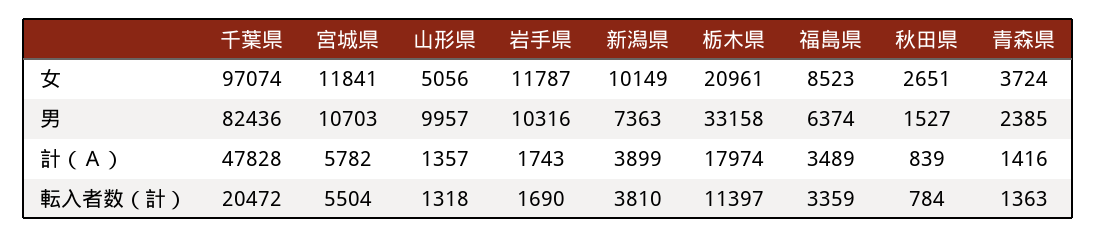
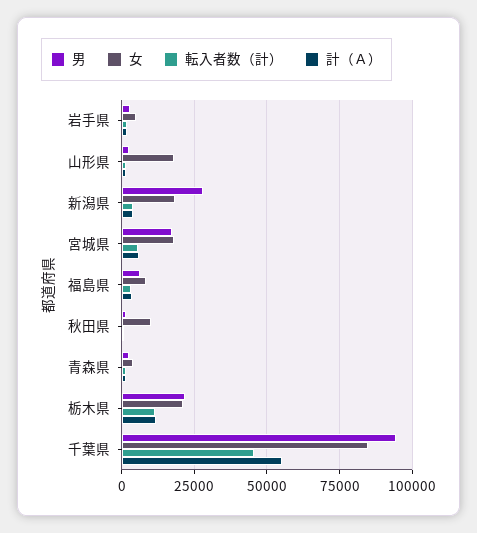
女, 千葉県: 97074 -> 85000
女, 宮城県: 11841 -> 17500
女, 山形県: 5056 -> 17500
女, 岩手県: 11787 -> 5000
女, 新潟県: 10149 -> 17500
女, 秋田県: 2651 -> 10000
男, 千葉県: 82436 -> 95000
男, 宮城県: 10703 -> 17500
男, 山形県: 9957 -> 2500
男, 岩手県: 10316 -> 2500
男, 新潟県: 7363 -> 27500
男, 栃木県: 33158 -> 22500
計（Ａ）, 千葉県: 47828 -> 55000
計（Ａ）, 栃木県: 17974 -> 12500
転入者数（計）, 千葉県: 20472 -> 45000

